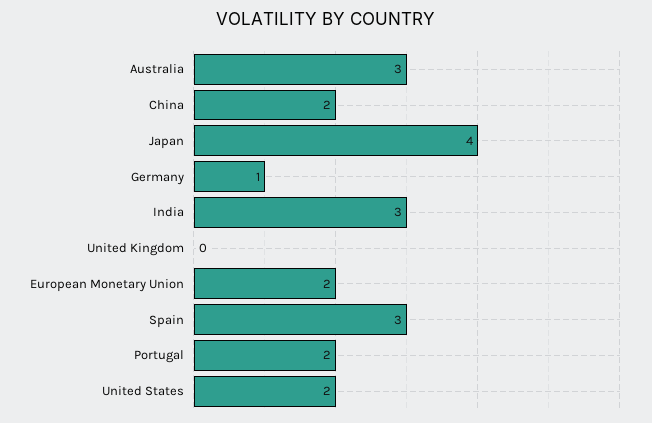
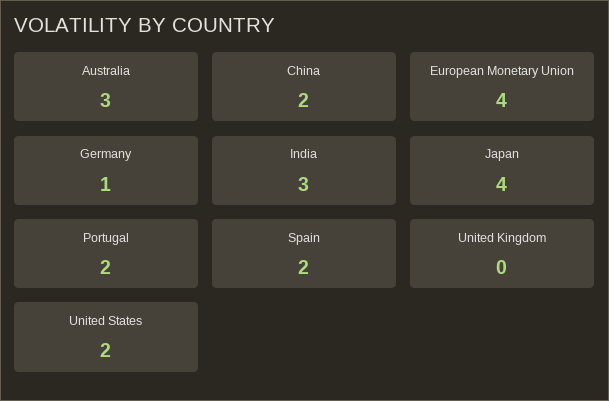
European Monetary Union: 2 -> 4
Spain: 3 -> 2

